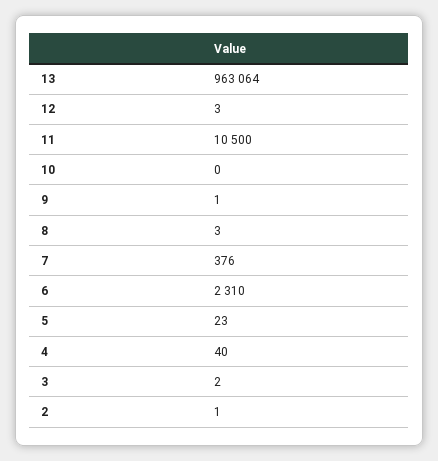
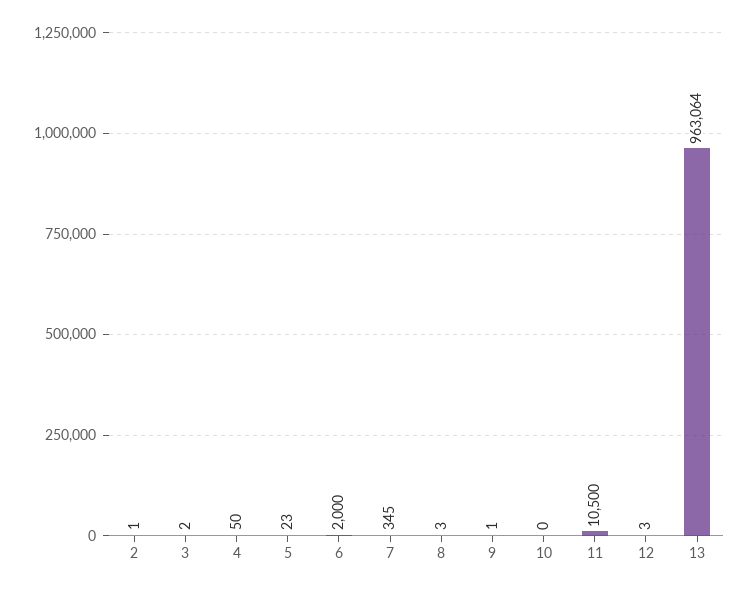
7: 376 -> 345
6: 2310 -> 2000
4: 40 -> 50

